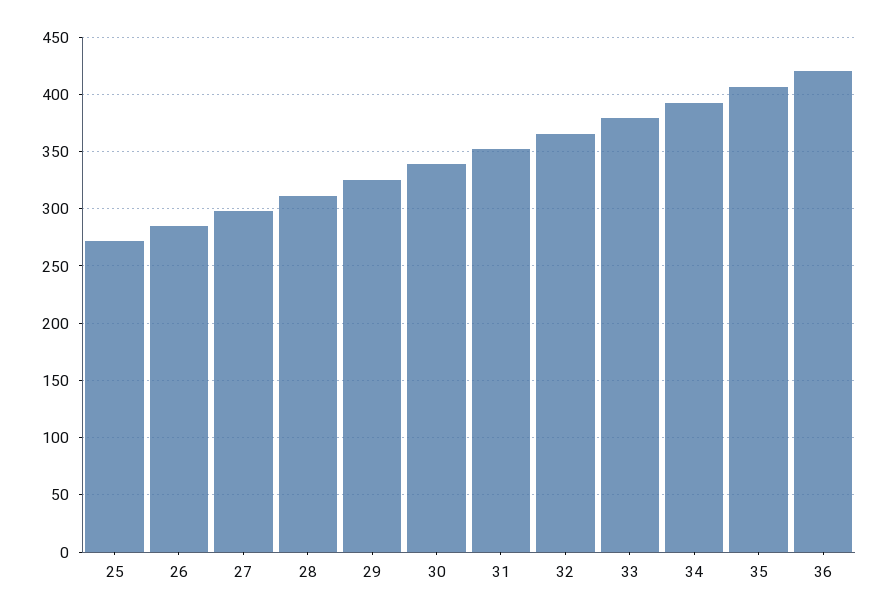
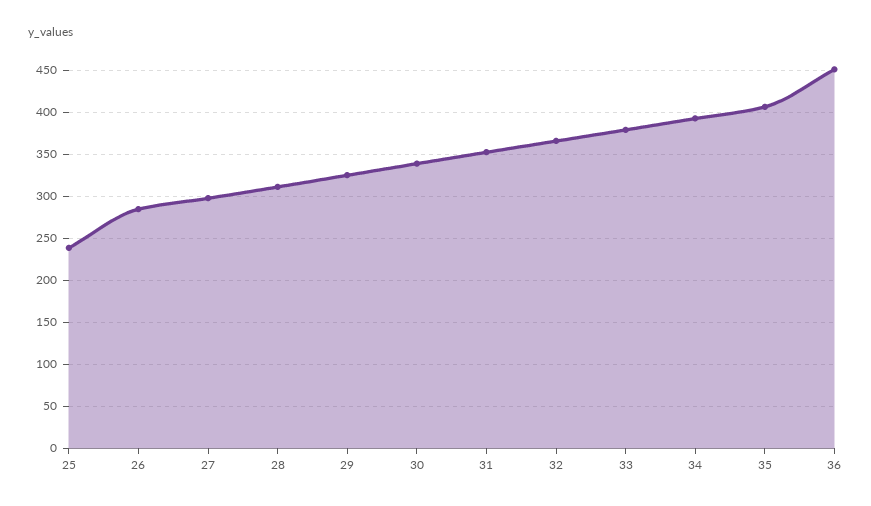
25: 270 -> 240
36: 420 -> 450

